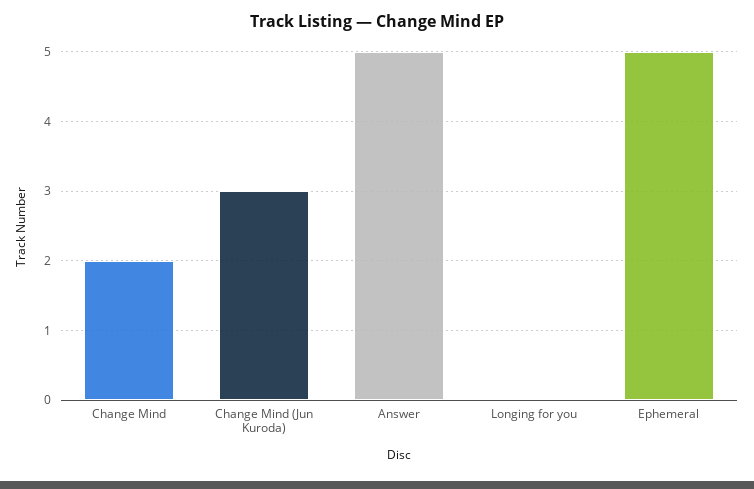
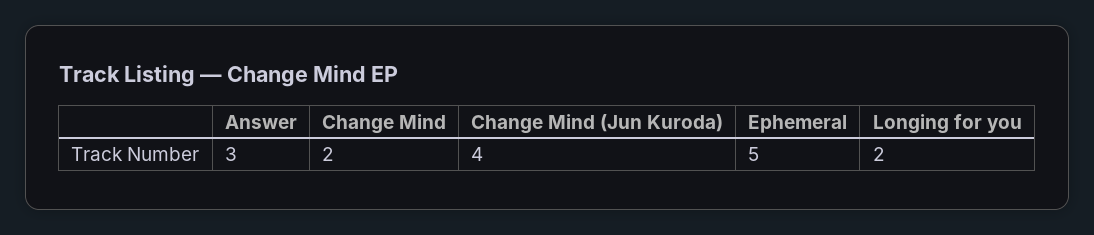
Change Mind (Jun Kuroda): 3 -> 4
Answer: 5 -> 3
Longing for you: 0 -> 2

